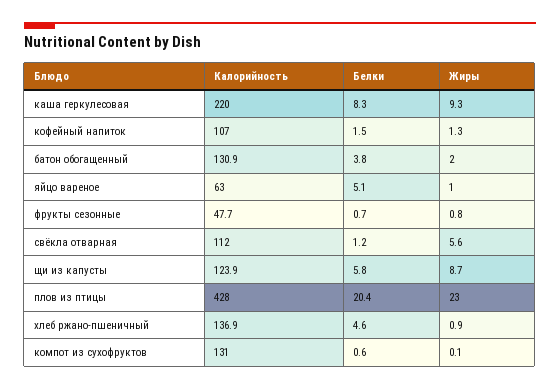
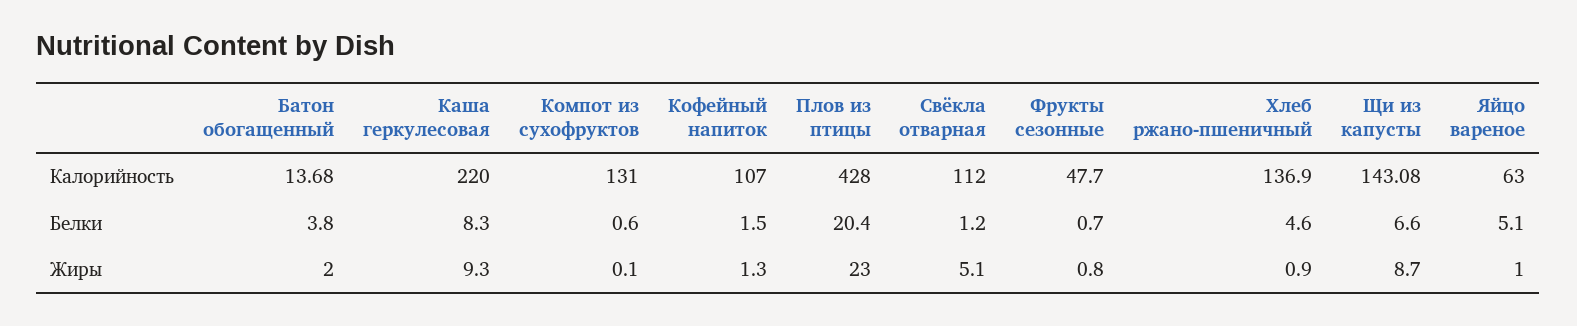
Калорийность, батон обогащенный: 130.9 -> 13.68
Жиры, свёкла отварная: 5.6 -> 5.1
Калорийность, щи из капусты: 123.9 -> 143.08
Белки, щи из капусты: 5.8 -> 6.6

